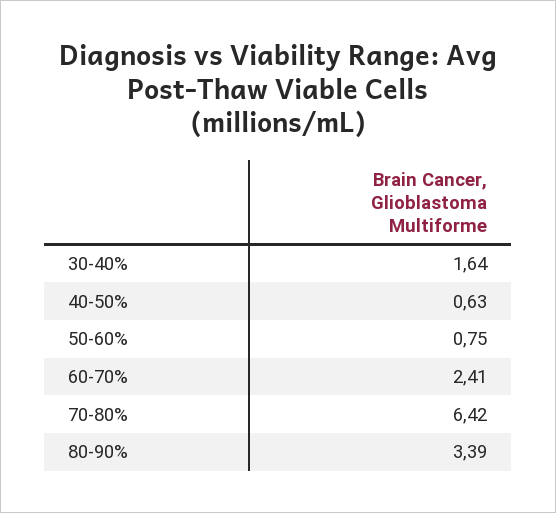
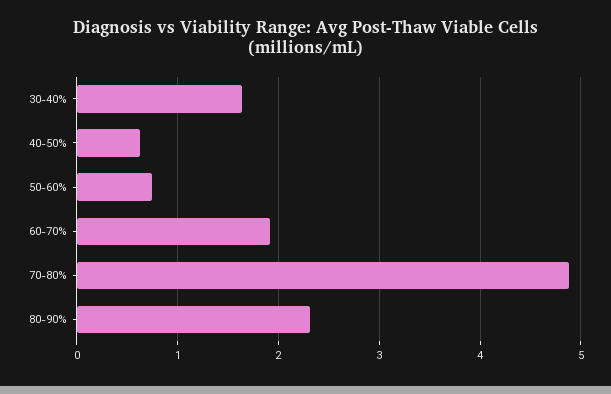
60-70%: 2.41 -> 1.9
70-80%: 6.42 -> 4.9
80-90%: 3.39 -> 2.3

